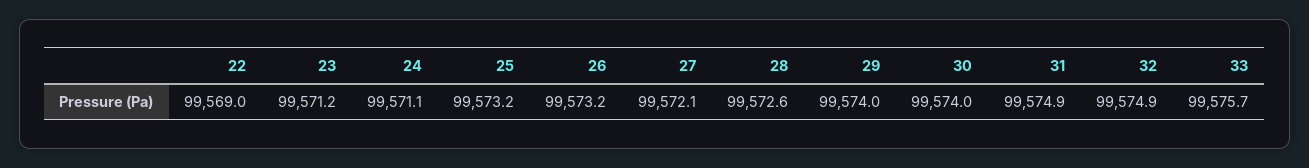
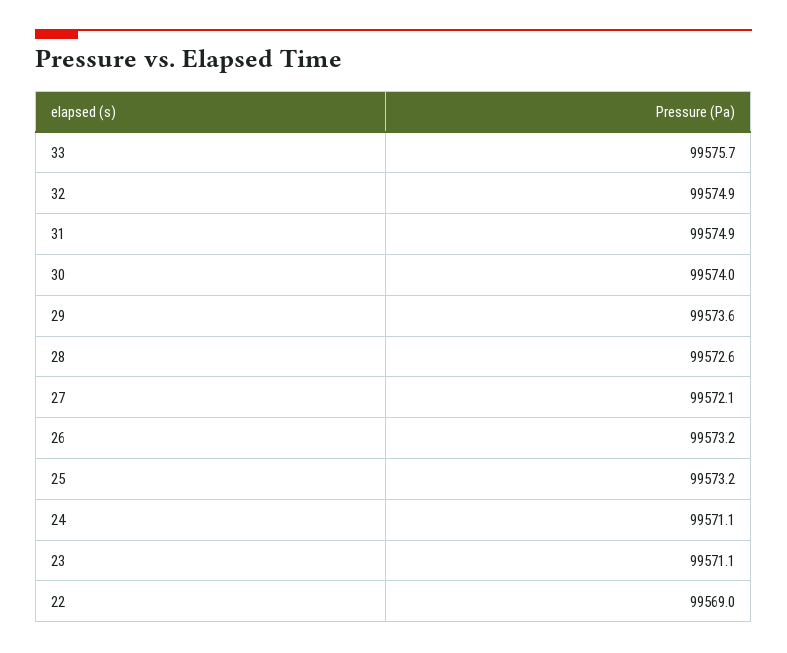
23: 99571.2 -> 99571.1
29: 99574 -> 99573.6

